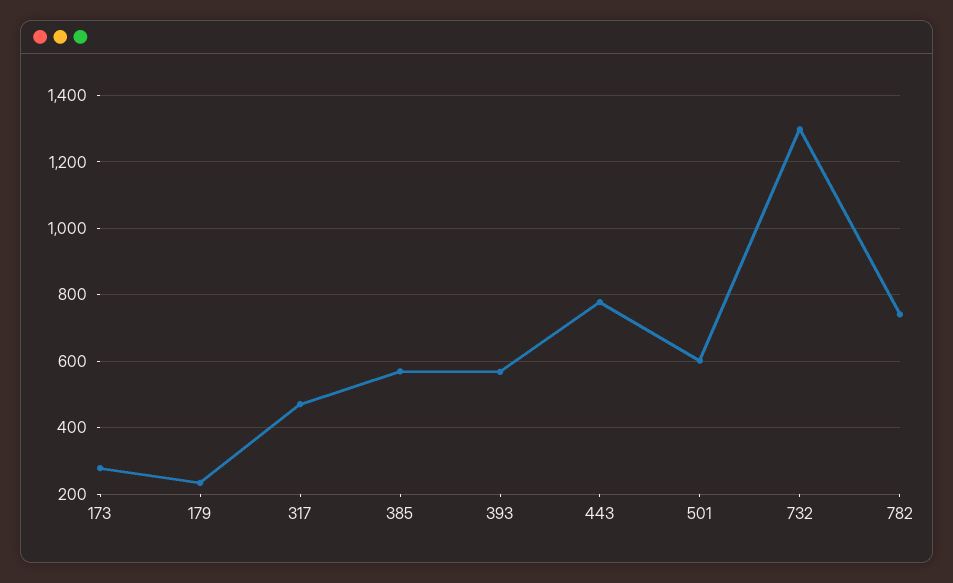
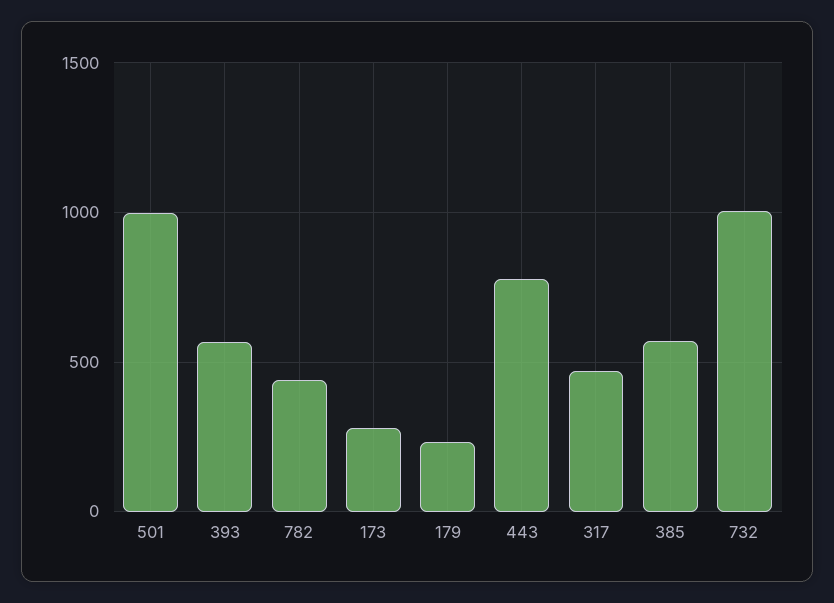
501: 600 -> 1000
732: 1300 -> 1000
782: 740 -> 450

